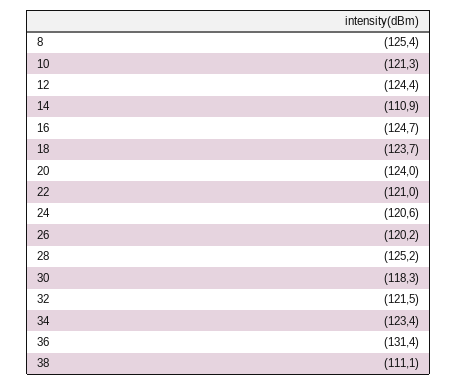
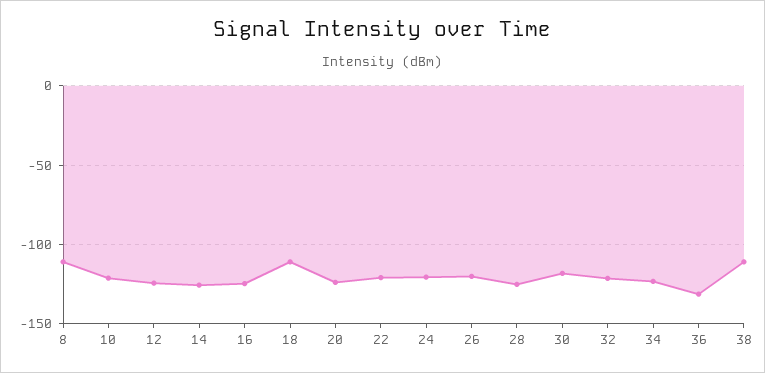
8: -125.4 -> -110
14: -110.9 -> -125
18: -123.7 -> -110

